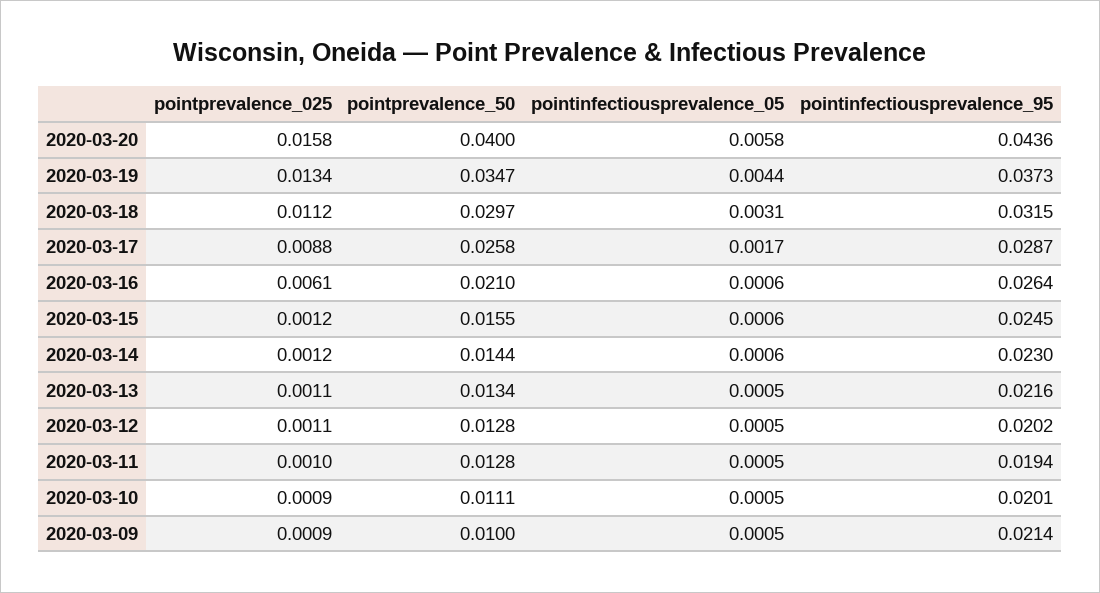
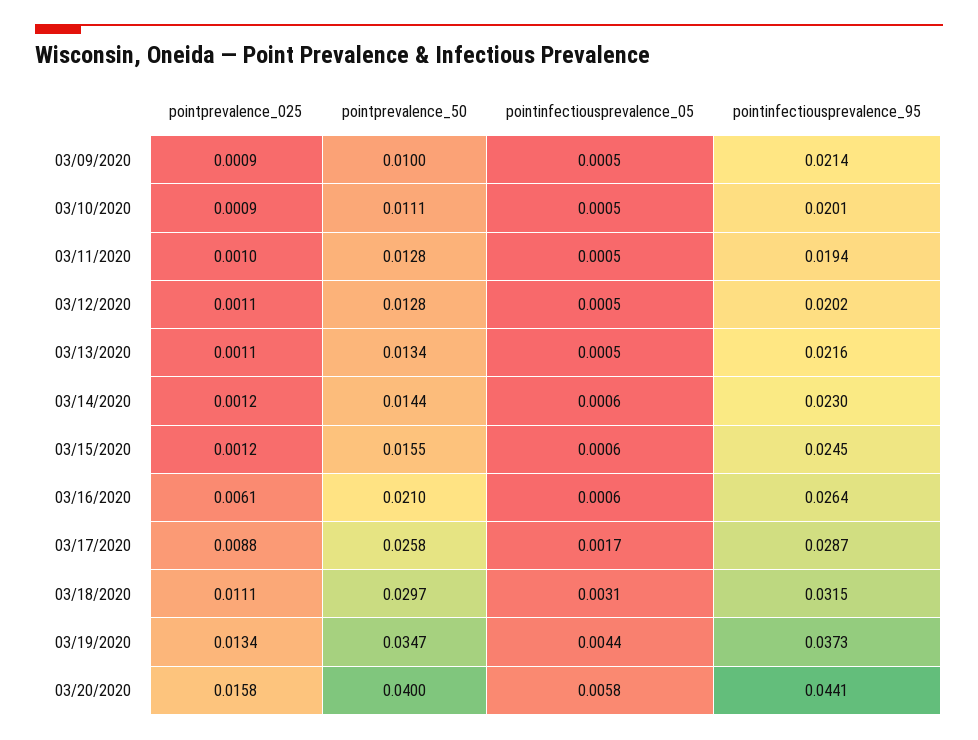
pointinfectiousprevalence_95, 2020-03-20: 0.0436 -> 0.0441
pointprevalence_025, 2020-03-18: 0.0112 -> 0.0111

